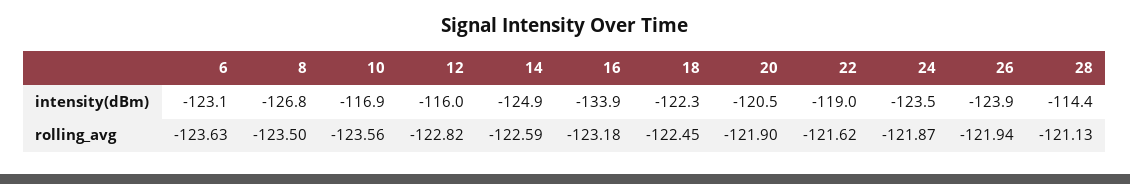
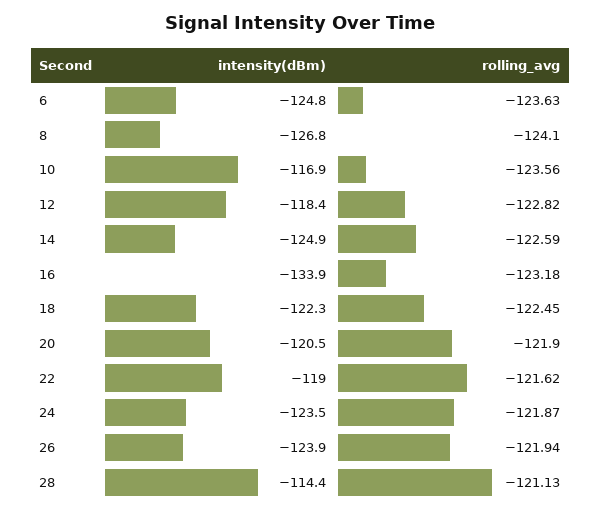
6, intensity(dBm): -123.1 -> -124.8
12, intensity(dBm): -116 -> -118.4
8, rolling_avg: -123.5 -> -124.1

